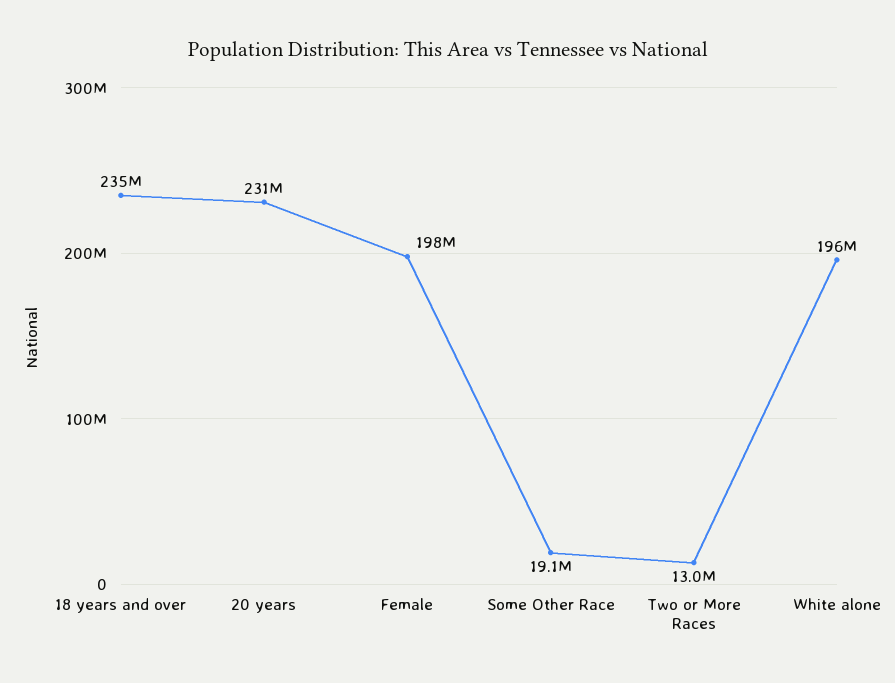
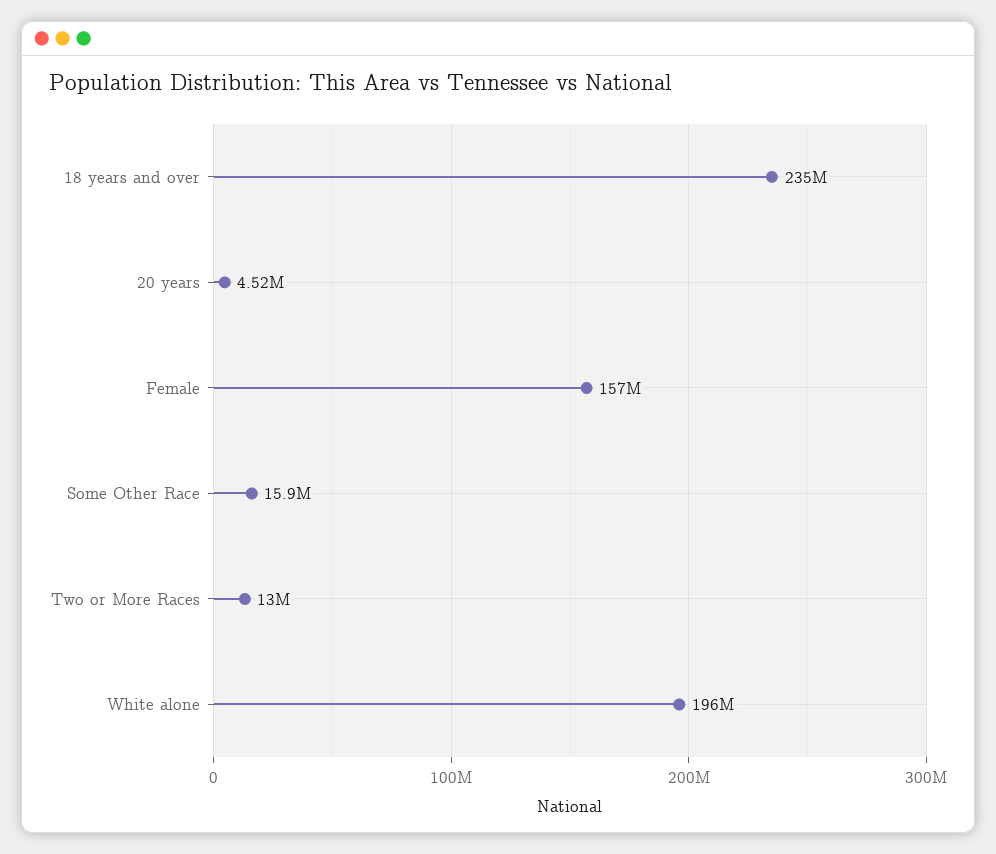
20 years: 231000000 -> 4520000
Female: 198000000 -> 157000000
Some Other Race: 19100000 -> 15900000

